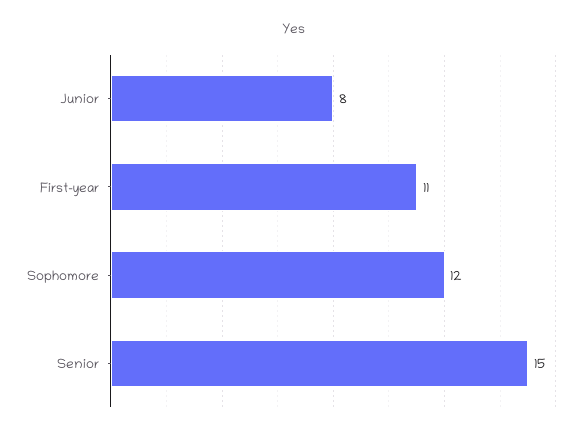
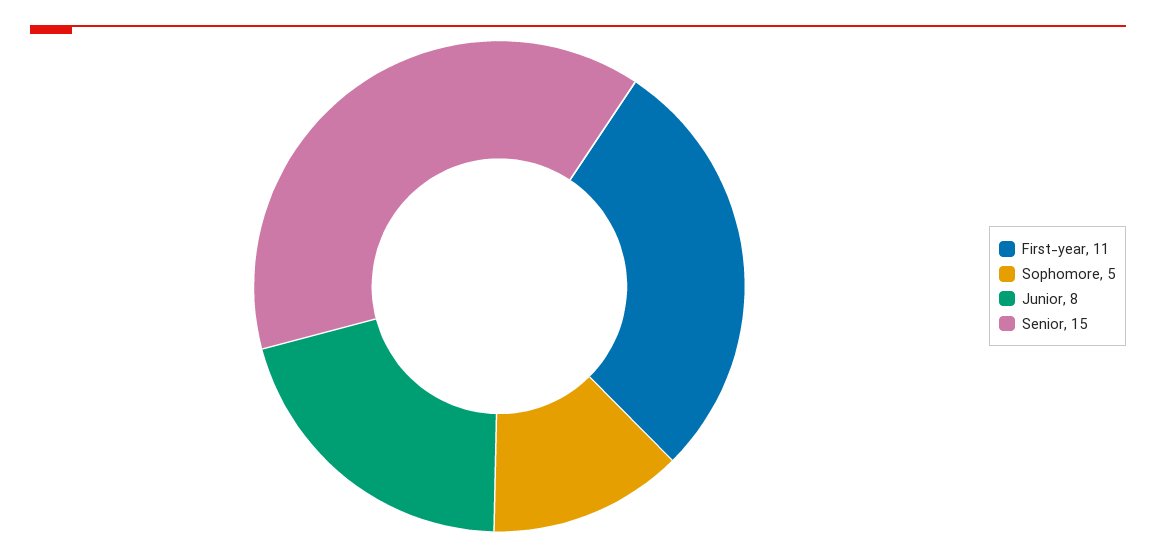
Sophomore: 12 -> 5

